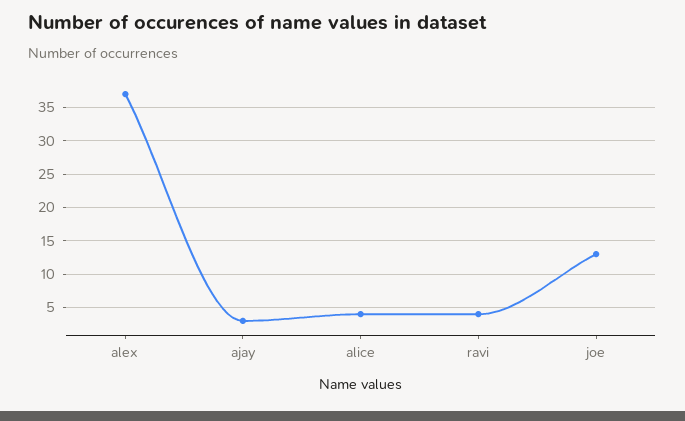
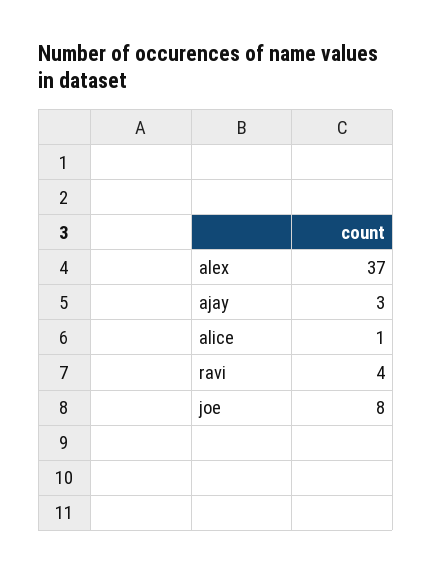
alice: 4 -> 1
joe: 13 -> 8

